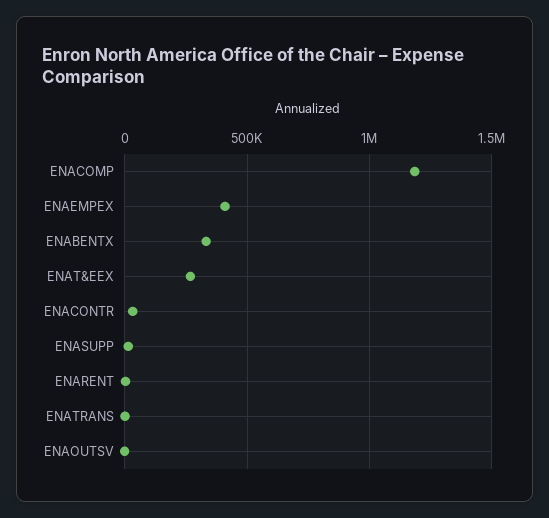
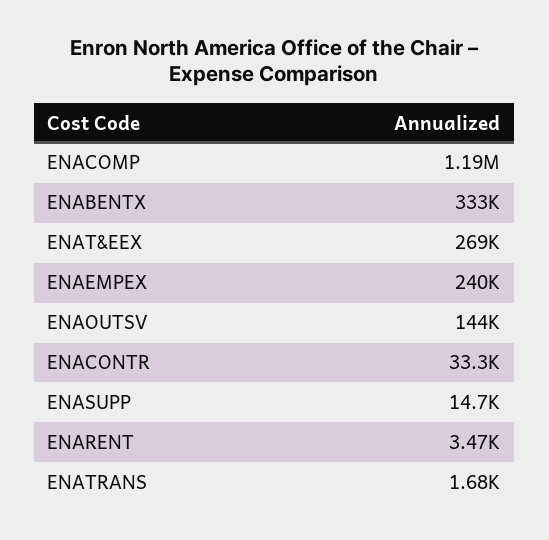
ENAEMPEX: 400000 -> 240000
ENAOUTSV: 0 -> 144000

